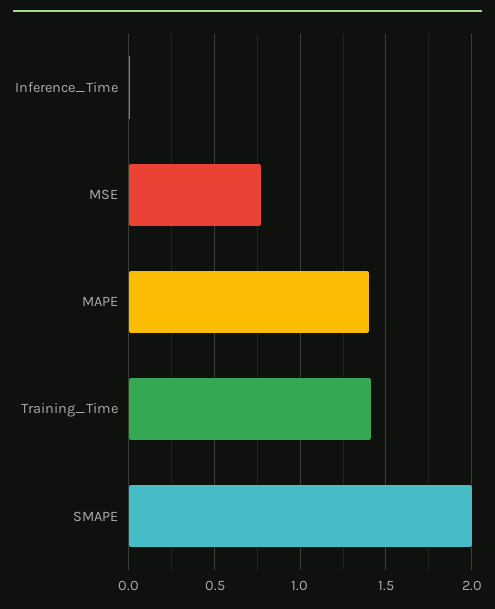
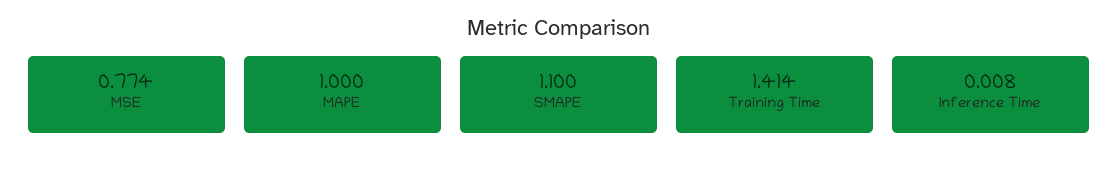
MAPE: 1.4 -> 1
SMAPE: 2 -> 1.1

